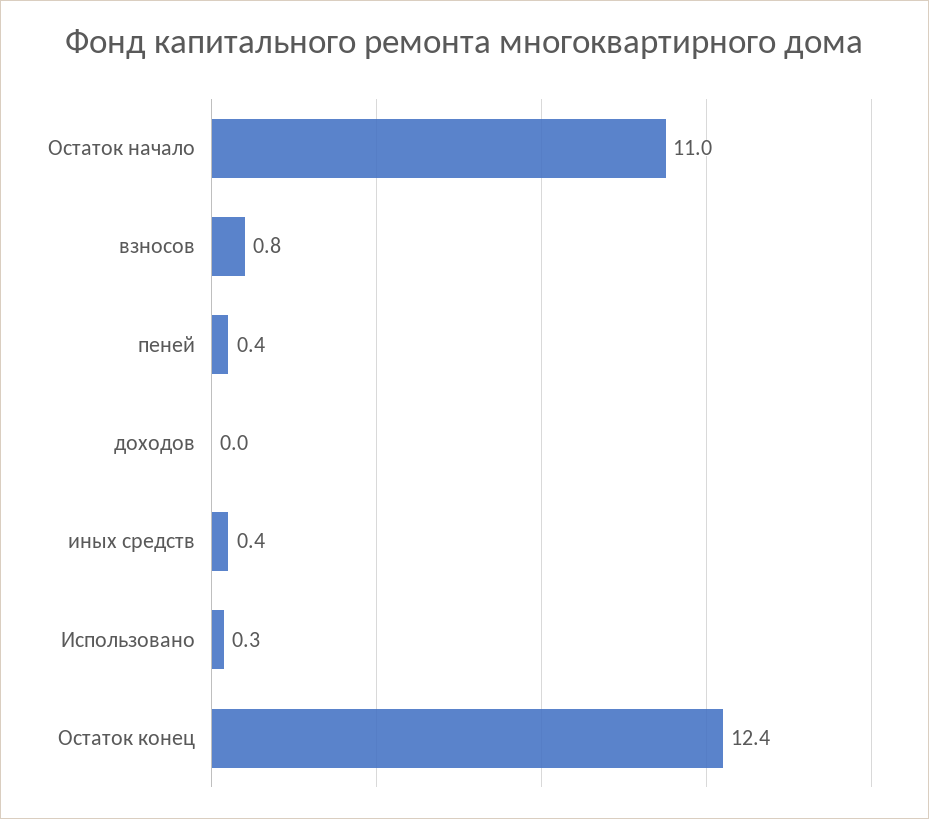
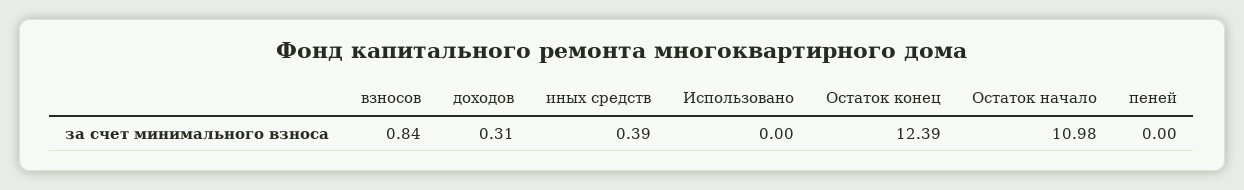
пеней: 0.4 -> 0
доходов: 0 -> 0.31
Использовано: 0.3 -> 0

